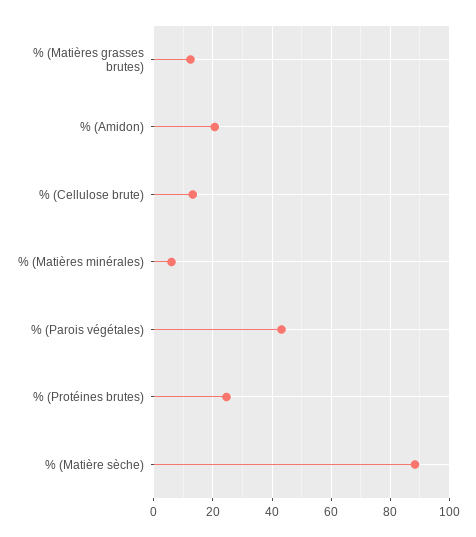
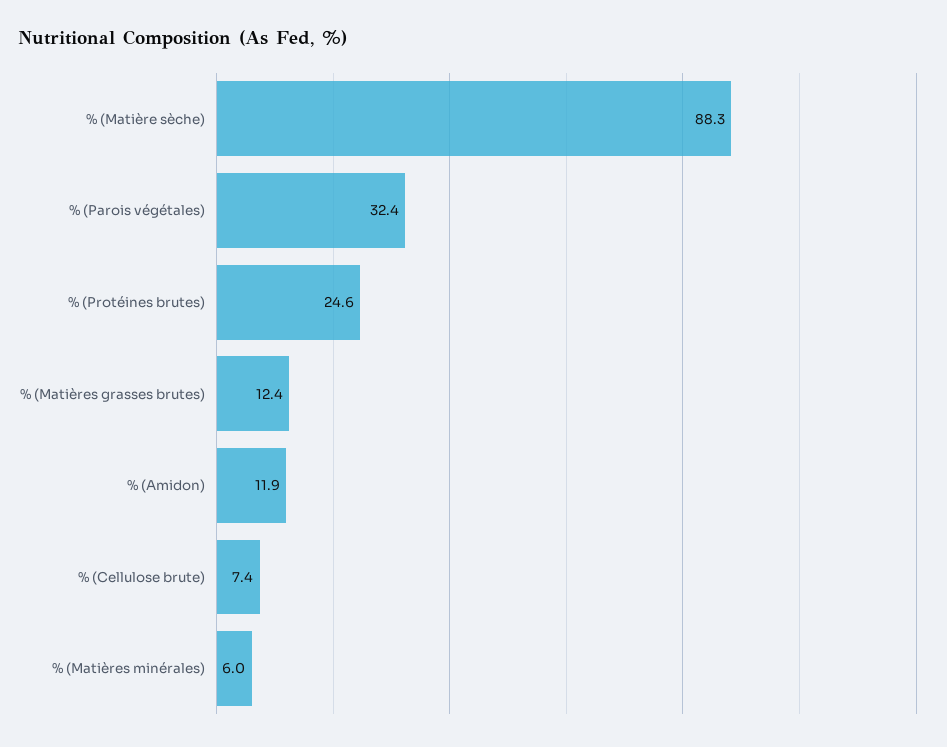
% (Amidon): 20 -> 11.9
% (Cellulose brute): 12.5 -> 7.4
% (Parois végétales): 42.5 -> 32.4

